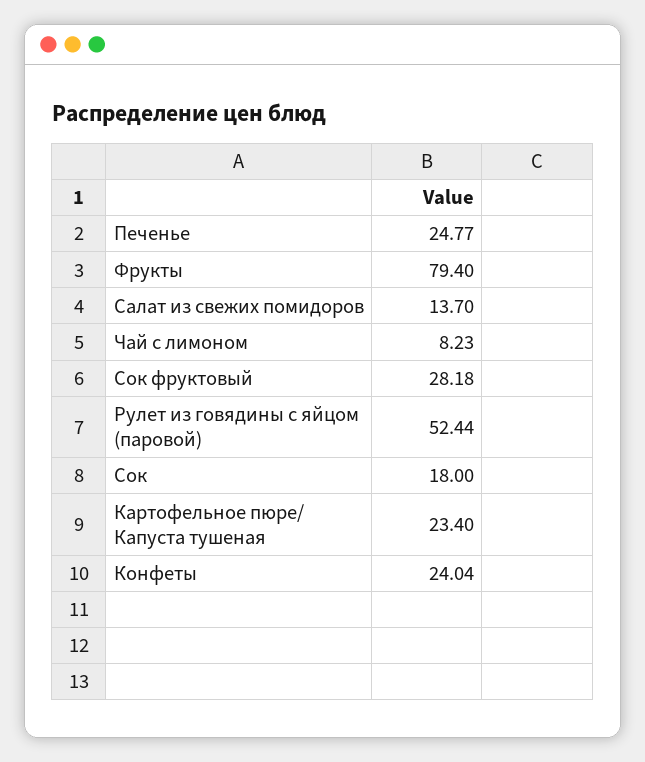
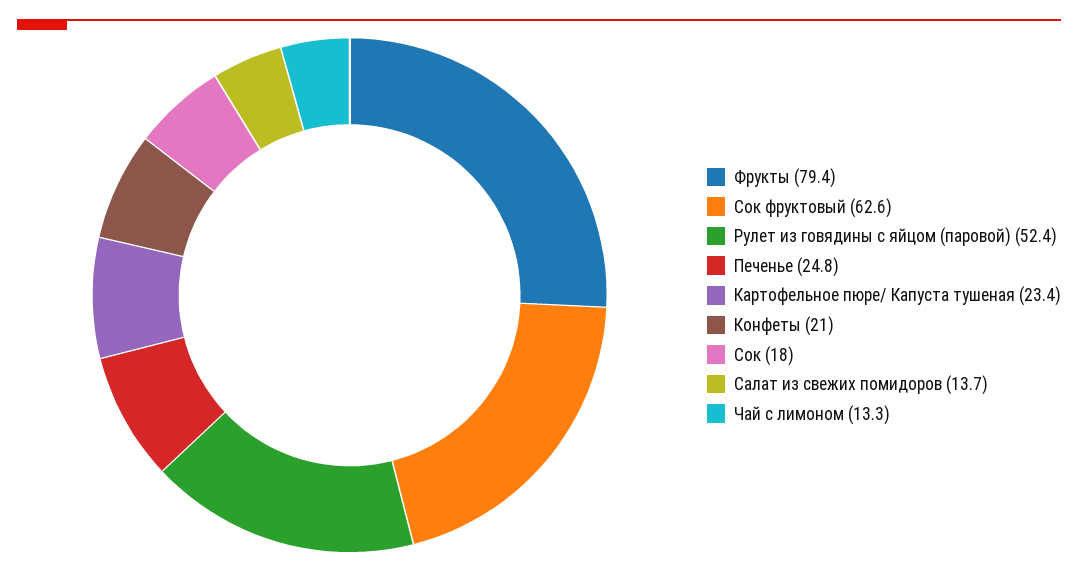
Чай с лимоном: 8.23 -> 13.3
Сок фруктовый: 28.18 -> 62.6
Конфеты: 24.04 -> 21

